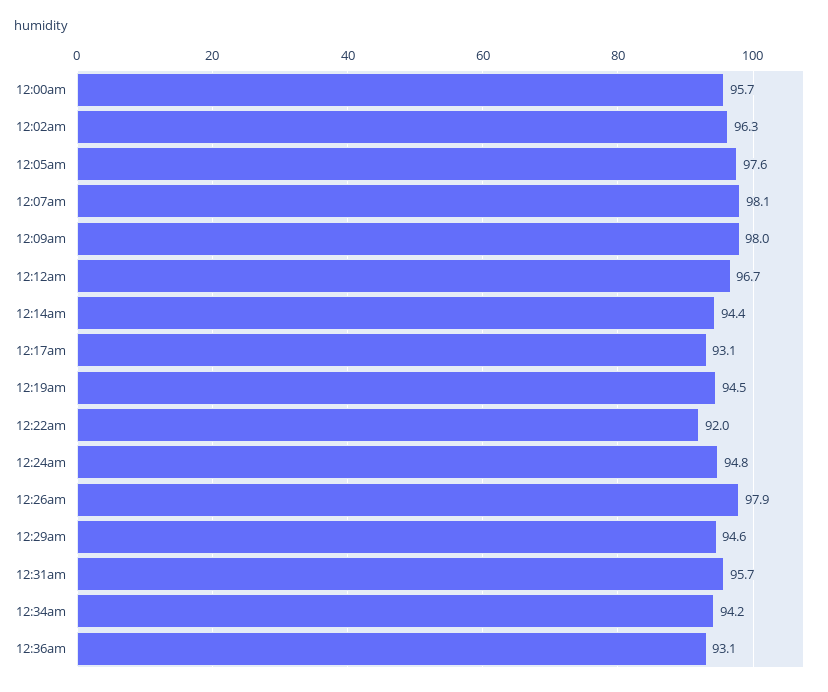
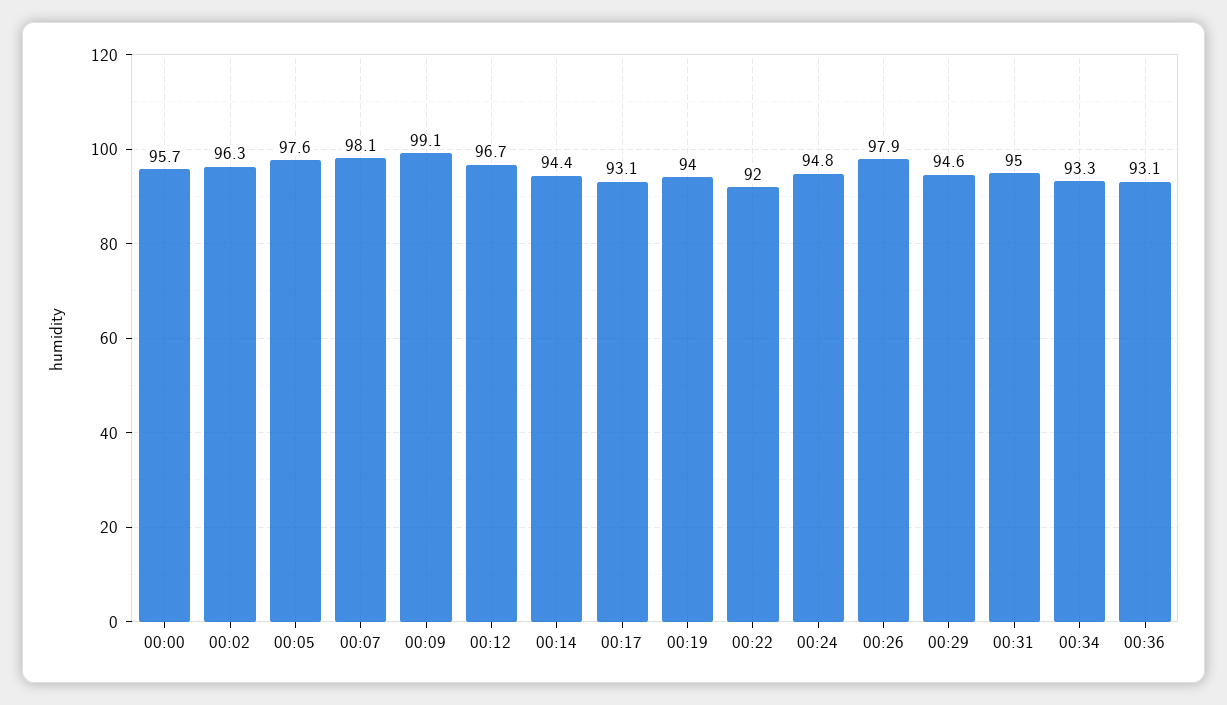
12:09am: 98 -> 99.1
12:19am: 94.5 -> 94
12:31am: 95.7 -> 95
12:34am: 94.2 -> 93.3

